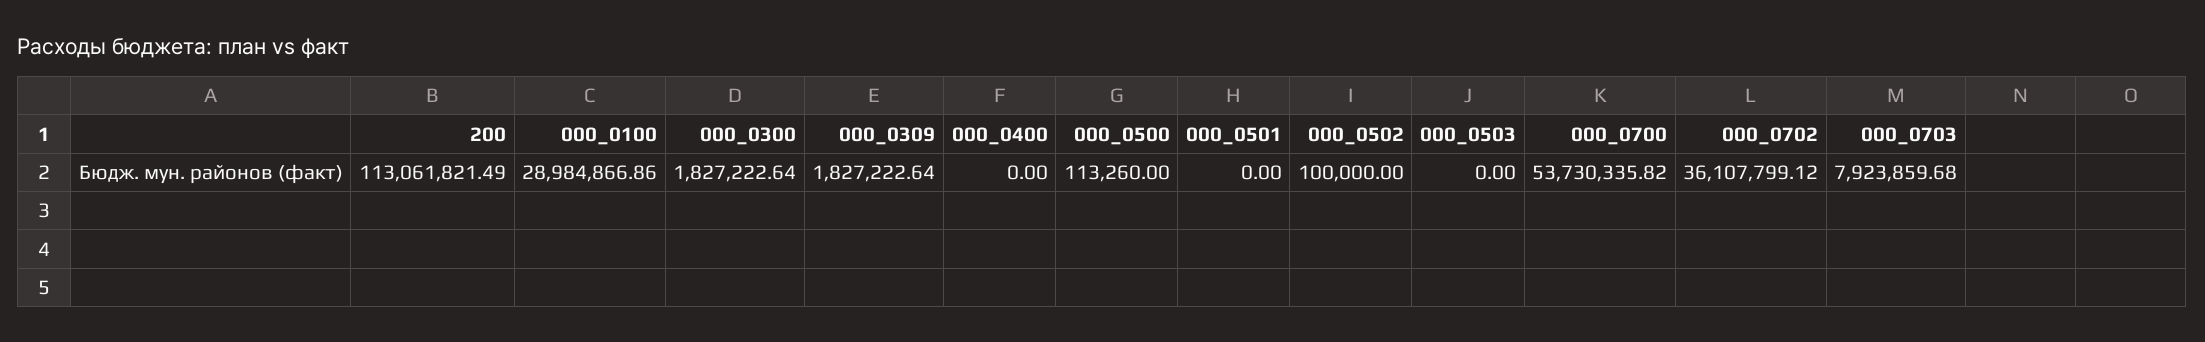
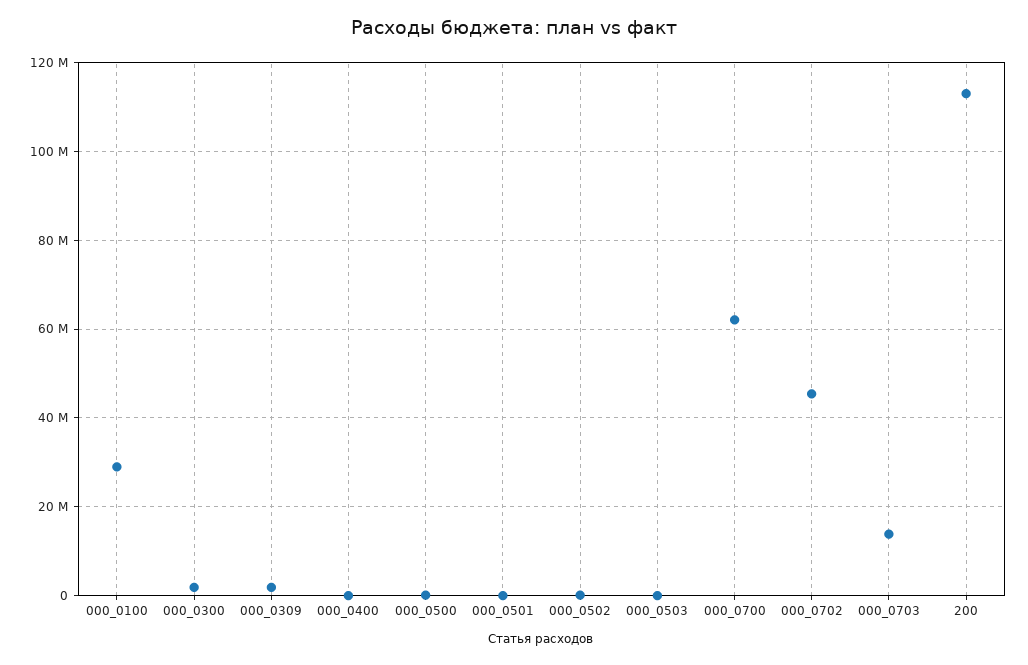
000_0700: 53730335.82 -> 62000000
000_0702: 36107799.12 -> 46000000
000_0703: 7923859.68 -> 14000000

